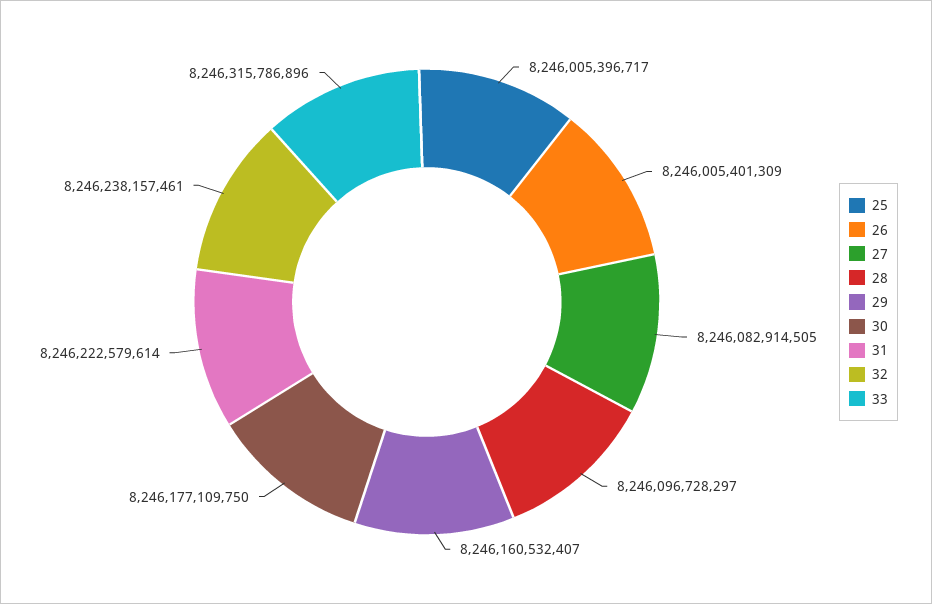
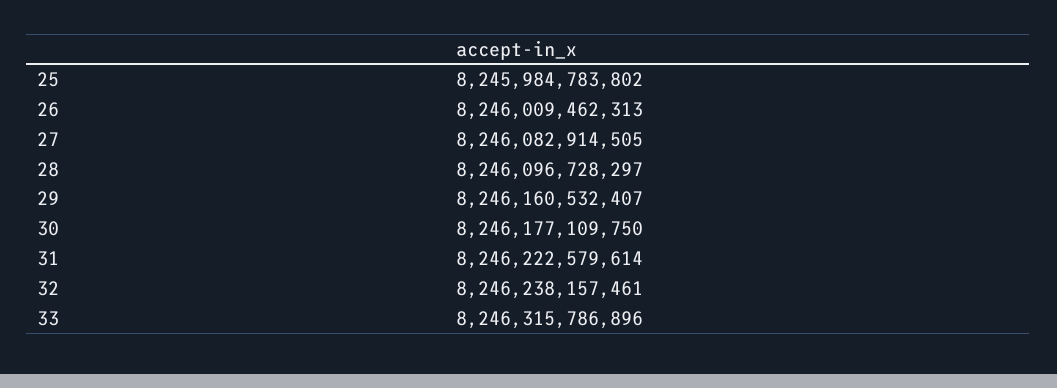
25: 8246005396717 -> 8245984783802
26: 8246005401309 -> 8246009462313

